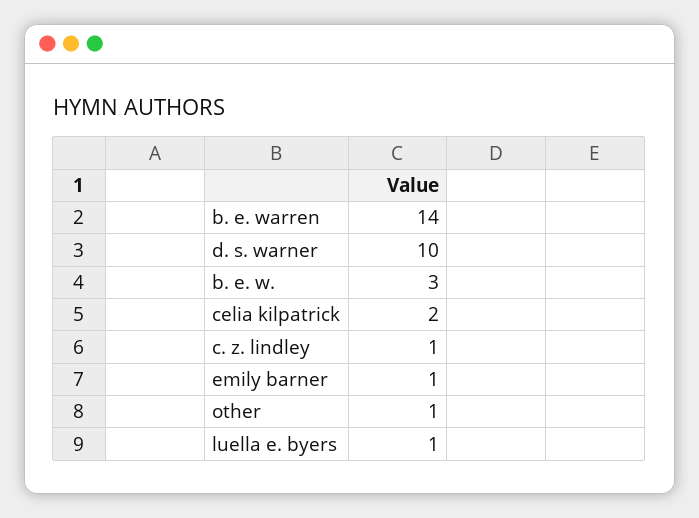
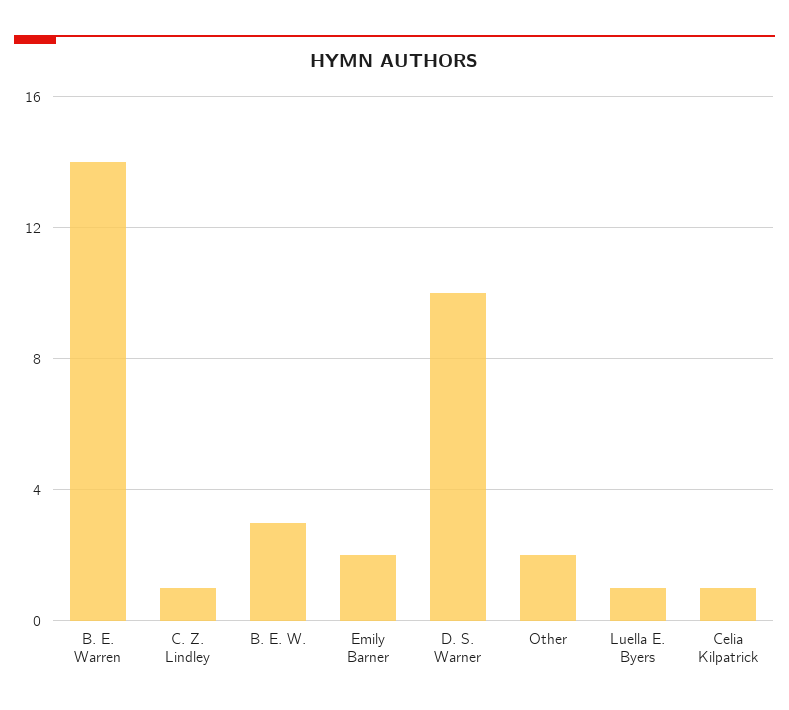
celia kilpatrick: 2 -> 1
emily barner: 1 -> 2
other: 1 -> 2

